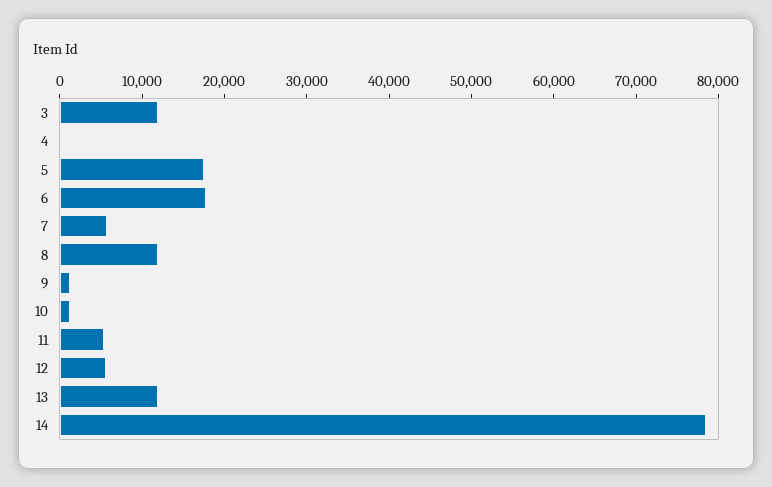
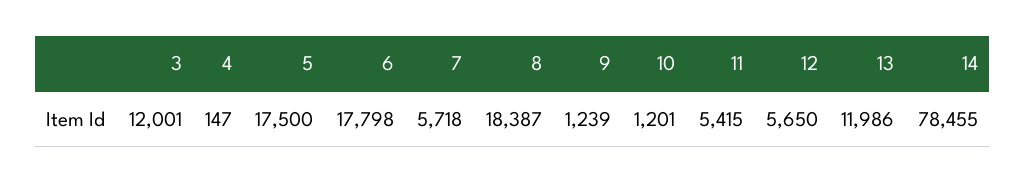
8: 12000 -> 18387

